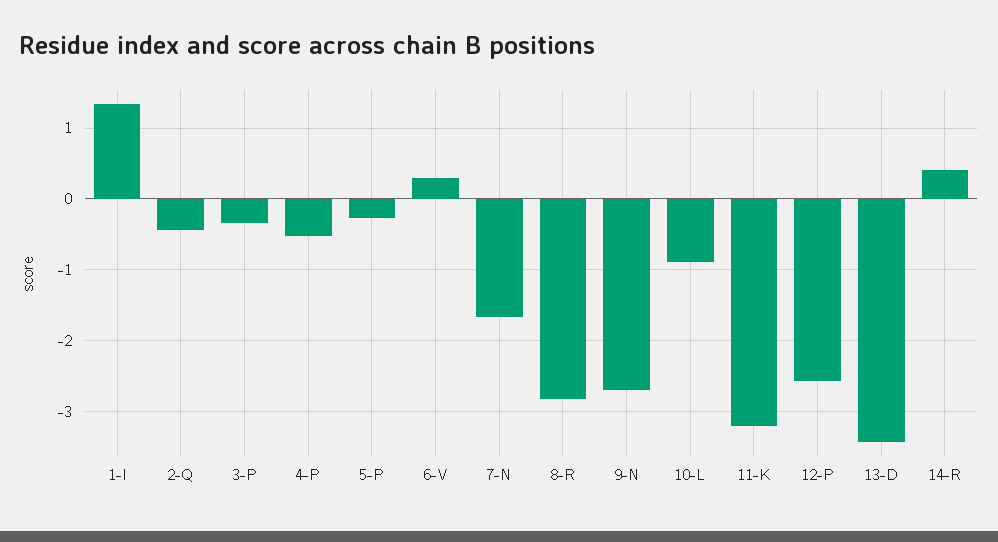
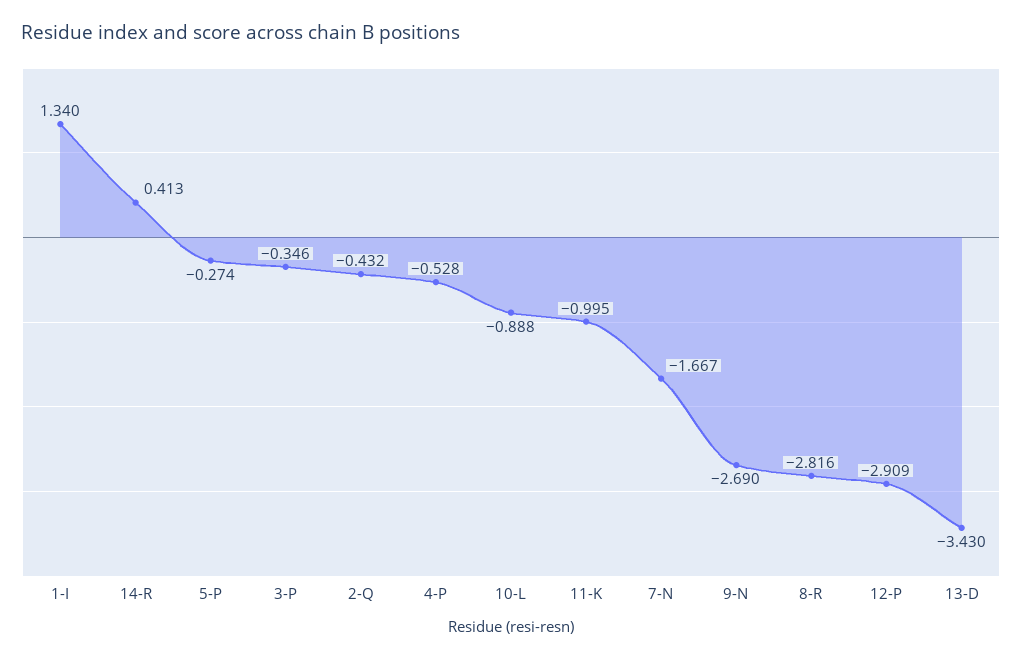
6-V: 0.3 -> none
11-K: -3.2 -> -0.995
12-P: -2.6 -> -2.909

